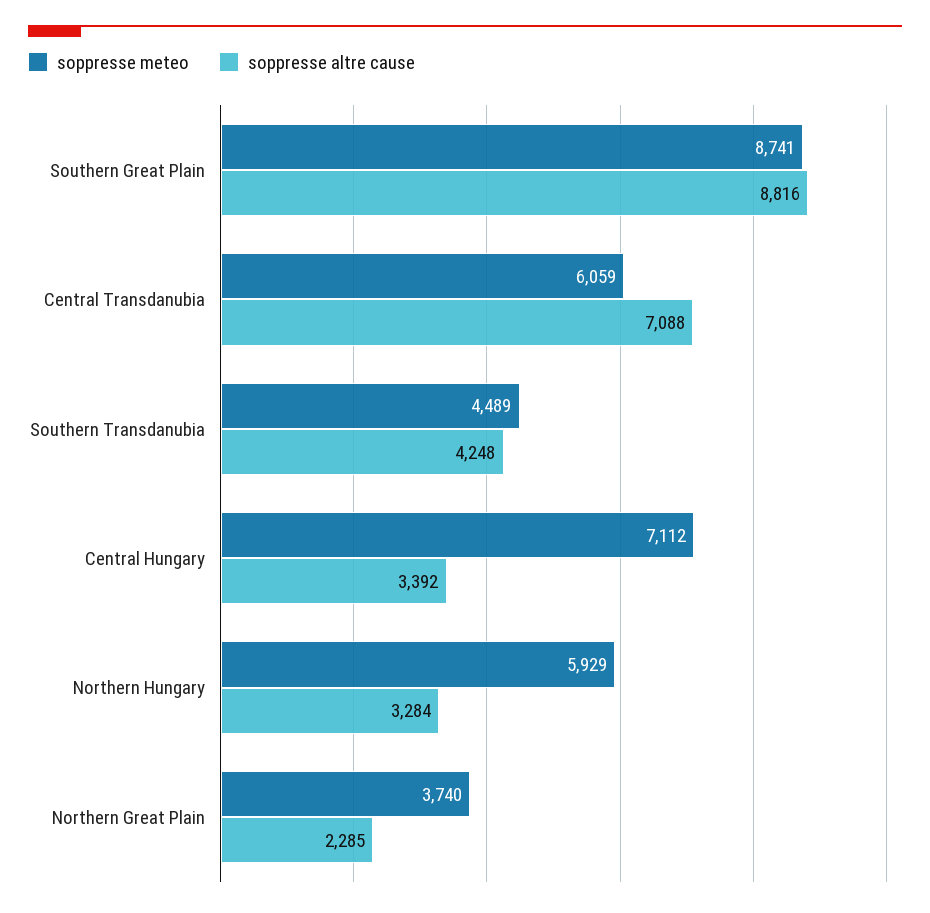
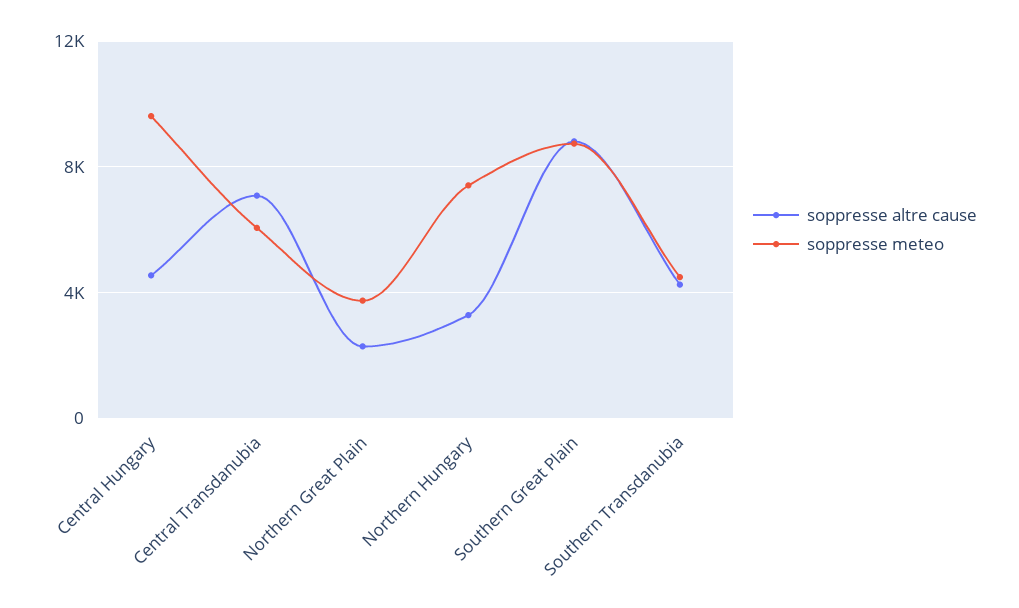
soppresse meteo, Central Hungary: 7112 -> 9500
soppresse altre cause, Central Hungary: 3392 -> 4500
soppresse meteo, Northern Hungary: 5929 -> 7500

